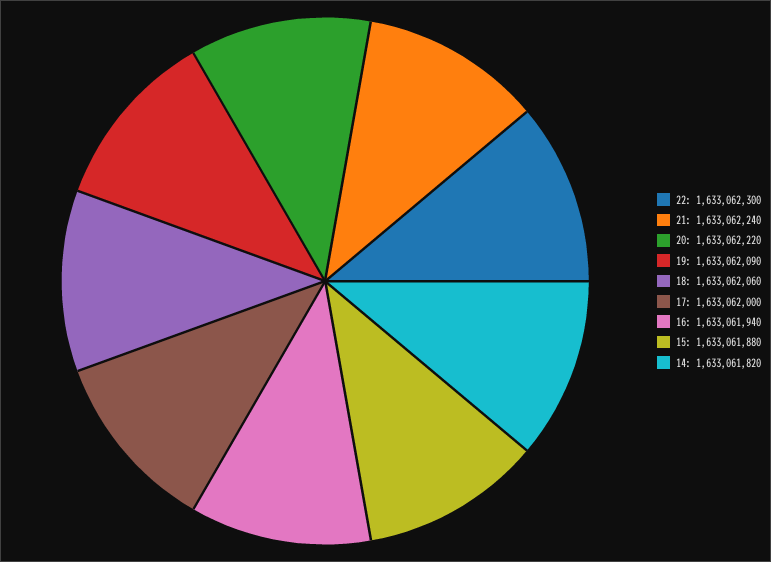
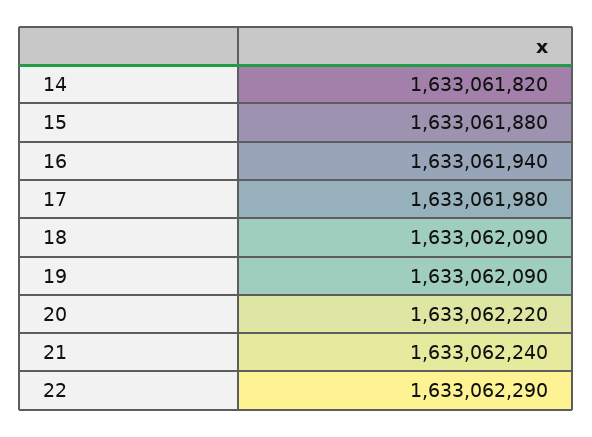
22: 1633062300 -> 1633062290
18: 1633062060 -> 1633062090
17: 1633062000 -> 1633061980

